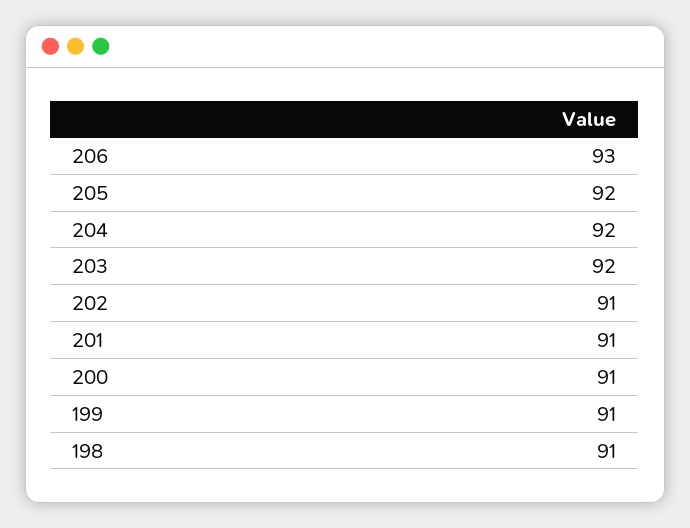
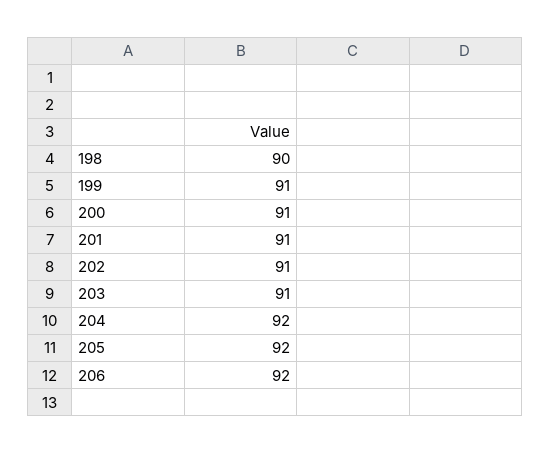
206: 93 -> 92
203: 92 -> 91
198: 91 -> 90

